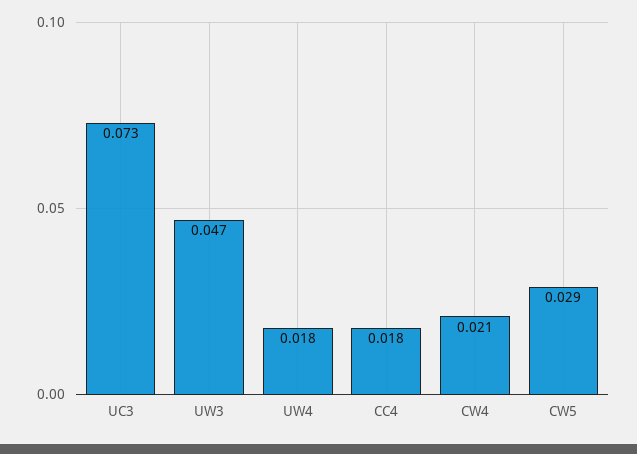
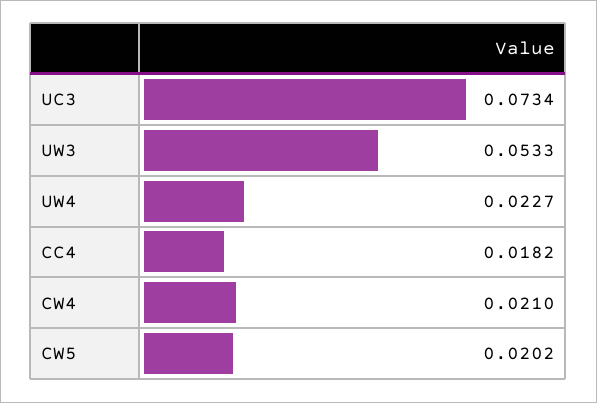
UW3: 0.047 -> 0.0533
UW4: 0.018 -> 0.0227
CW5: 0.029 -> 0.0202

